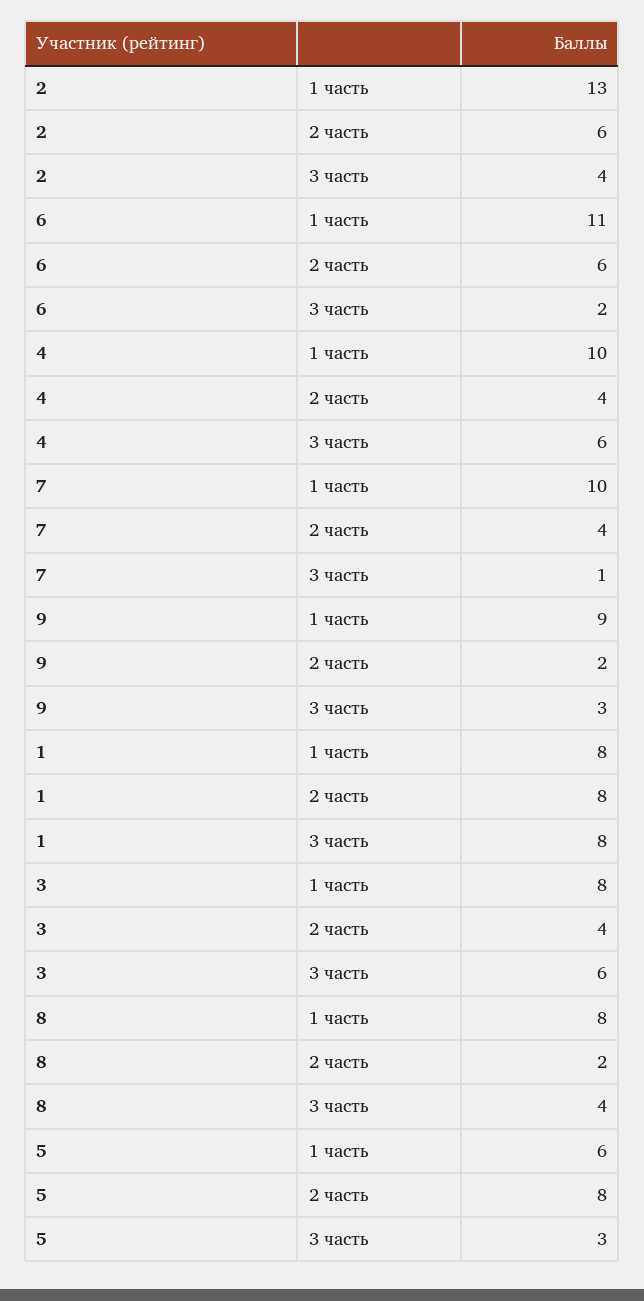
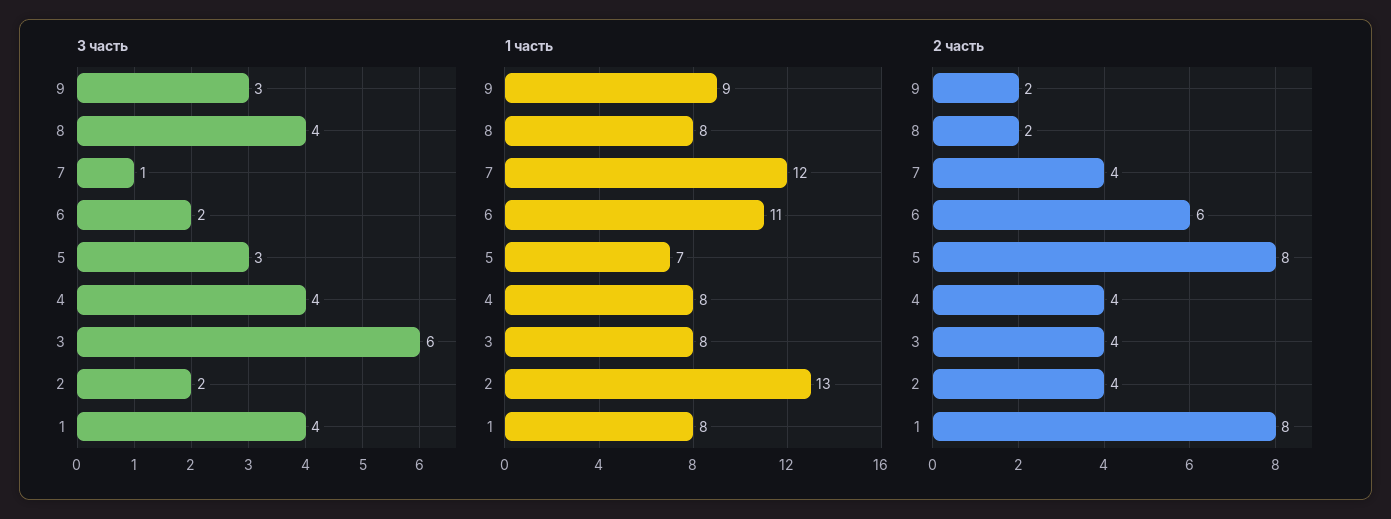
2 часть, 2: 6 -> 4
3 часть, 2: 4 -> 2
1 часть, 4: 10 -> 8
3 часть, 4: 6 -> 4
1 часть, 7: 10 -> 12
3 часть, 1: 8 -> 4
1 часть, 5: 6 -> 7

